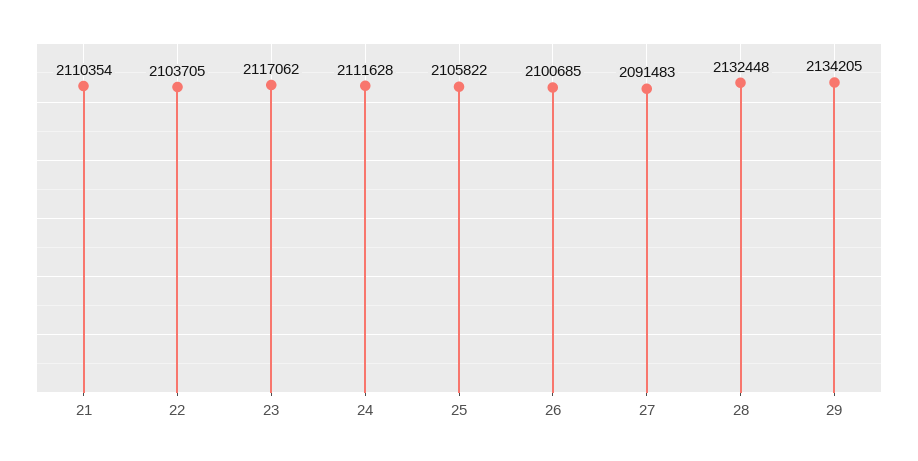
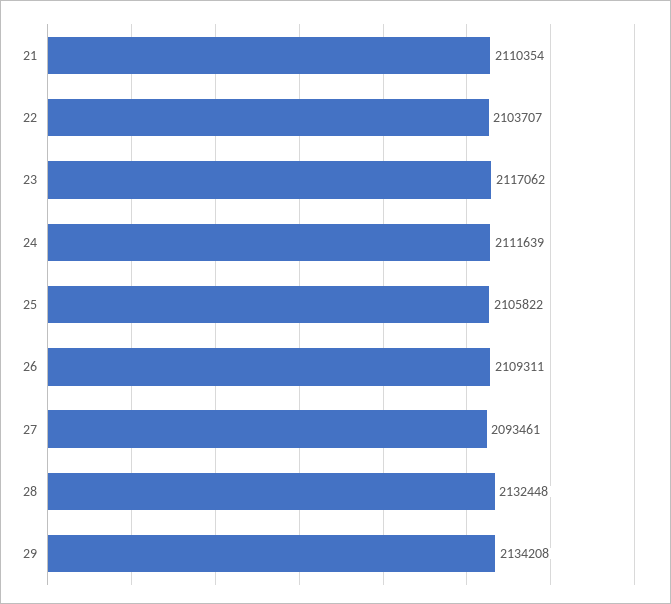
22: 2103705 -> 2103707
24: 2111628 -> 2111639
26: 2100685 -> 2109311
27: 2091483 -> 2093461
29: 2134205 -> 2134208

